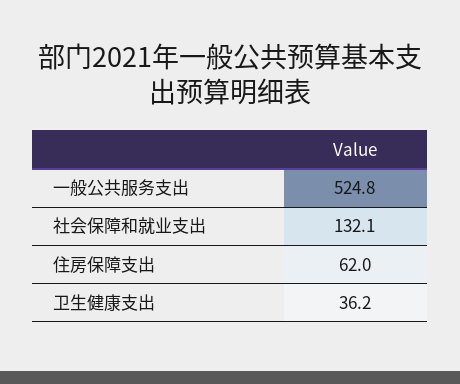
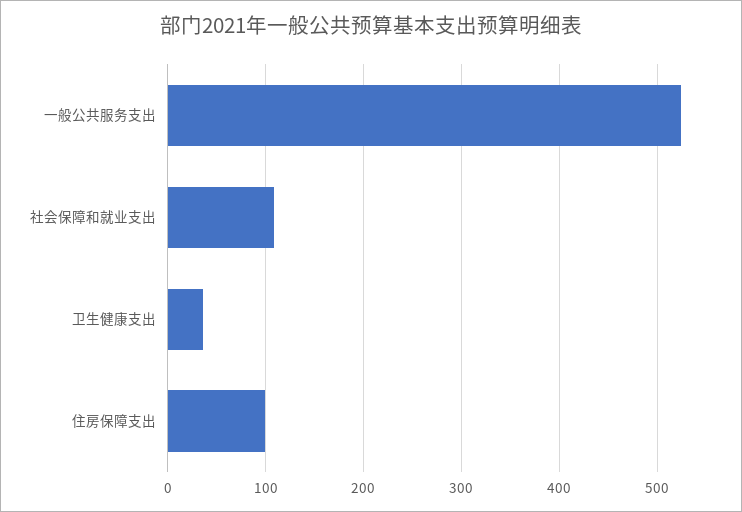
社会保障和就业支出: 132.1 -> 110
住房保障支出: 62 -> 100

